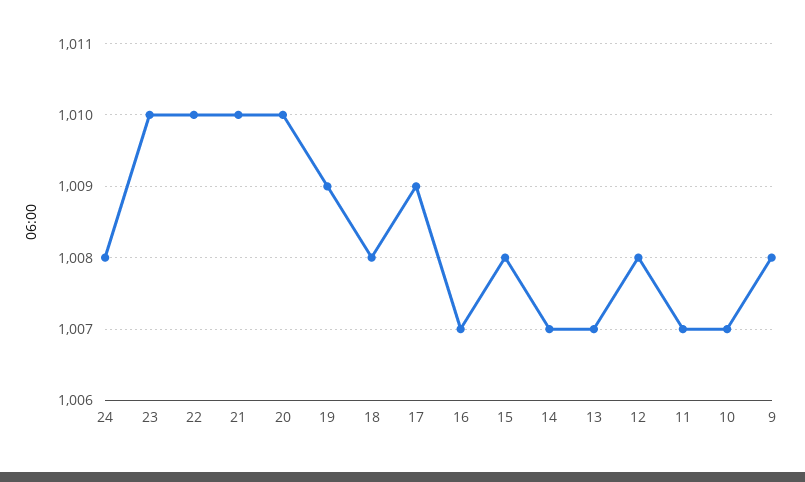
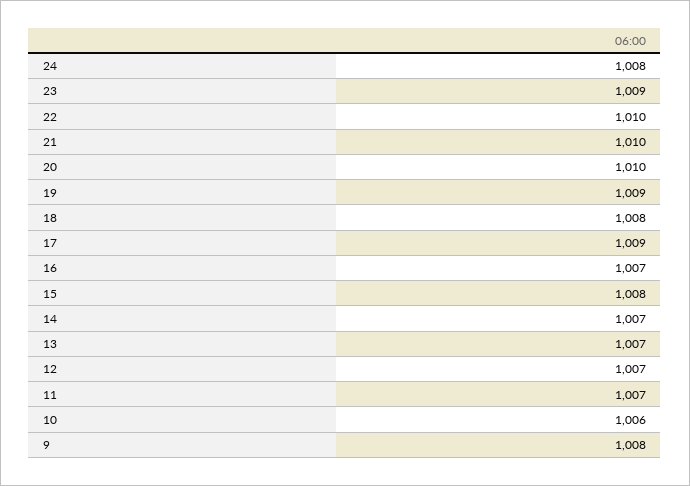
23: 1010 -> 1009
12: 1008 -> 1007
10: 1007 -> 1006

